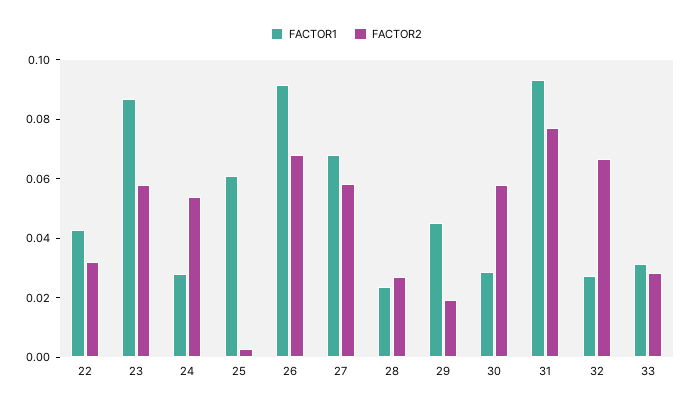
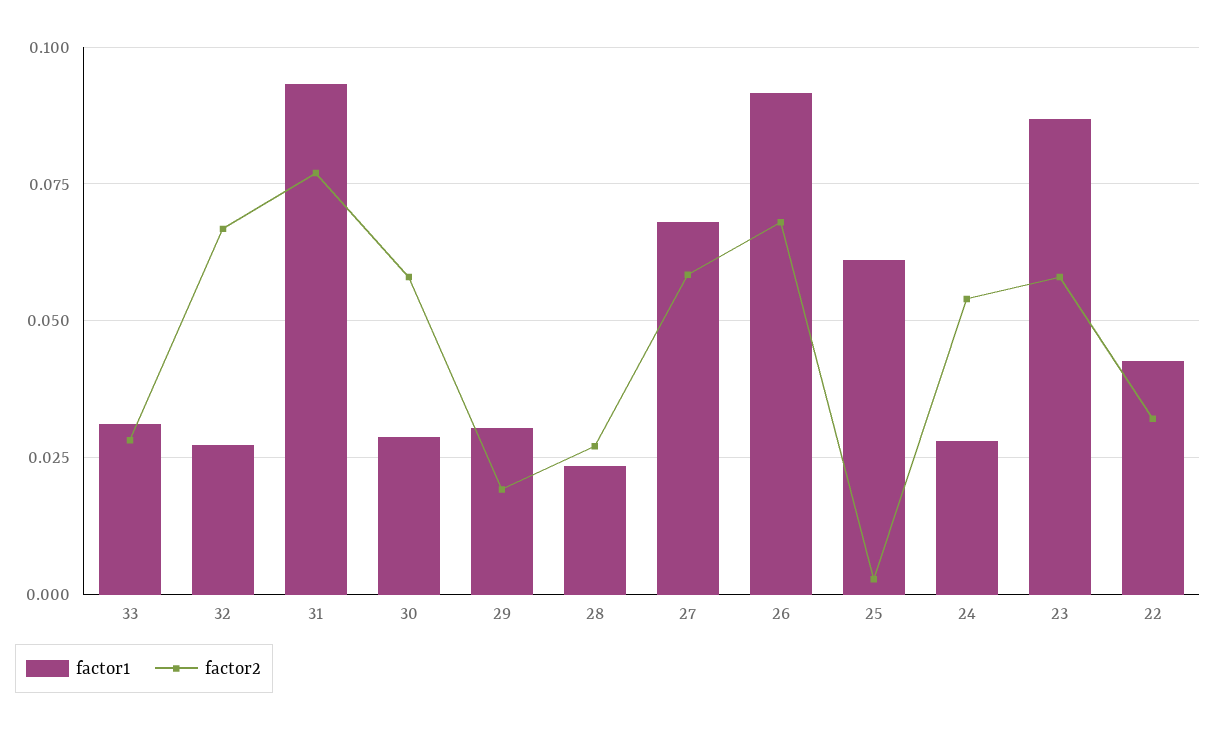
FACTOR1, 29: 0.045 -> 0.03

